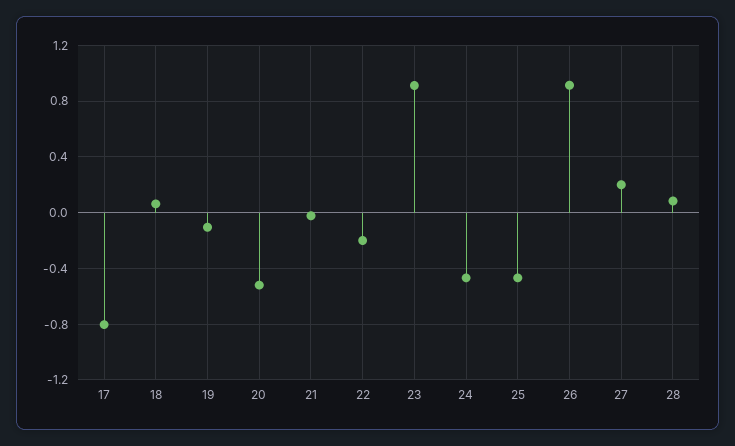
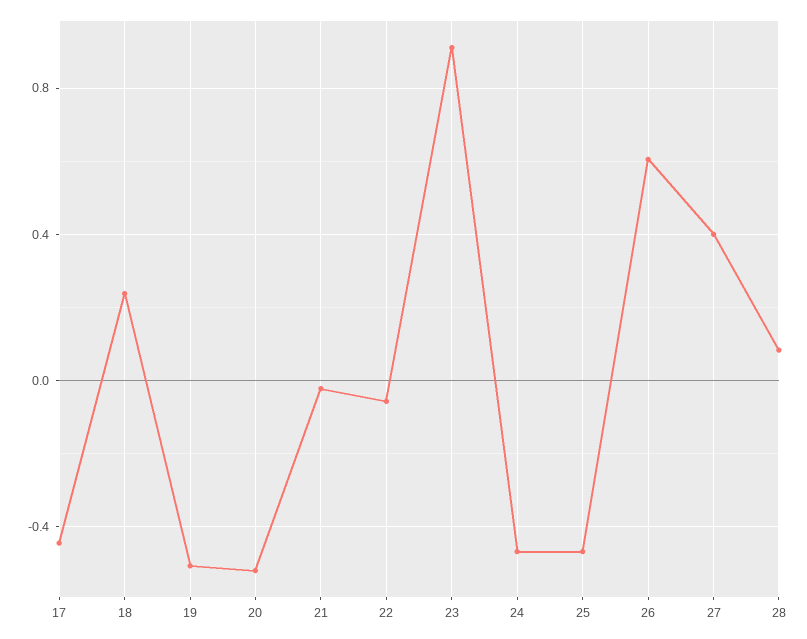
17: -0.8 -> -0.45
18: 0.05 -> 0.25
19: -0.1 -> -0.5
22: -0.2 -> -0.05
26: 0.9 -> 0.6
27: 0.2 -> 0.4

